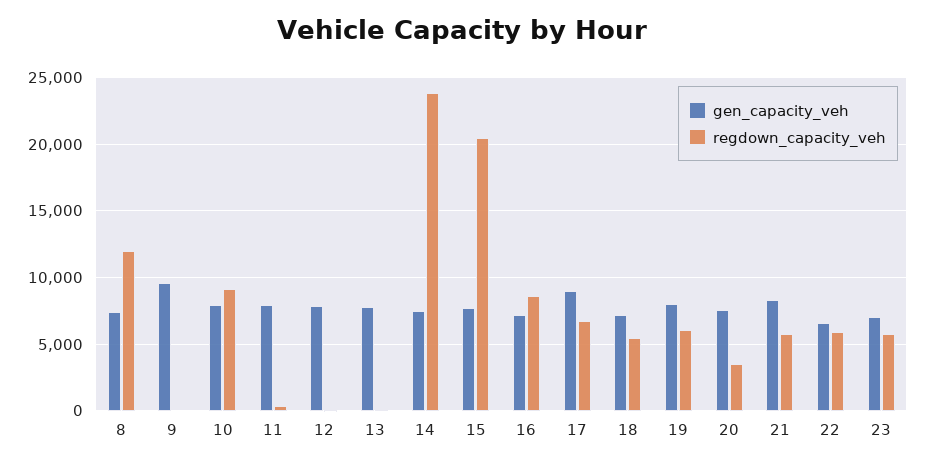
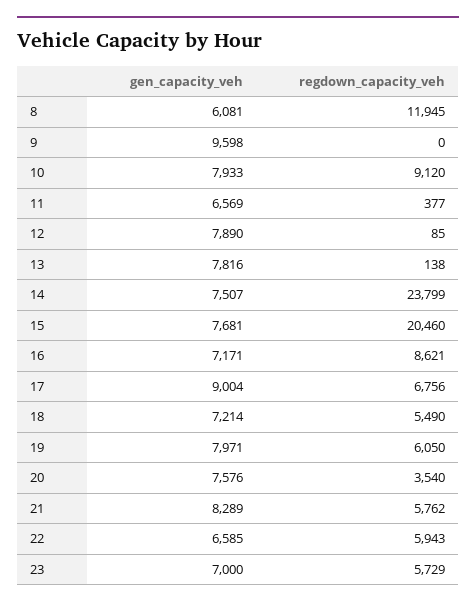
gen_capacity_veh, 8: 7500 -> 6081
gen_capacity_veh, 11: 8000 -> 6569

